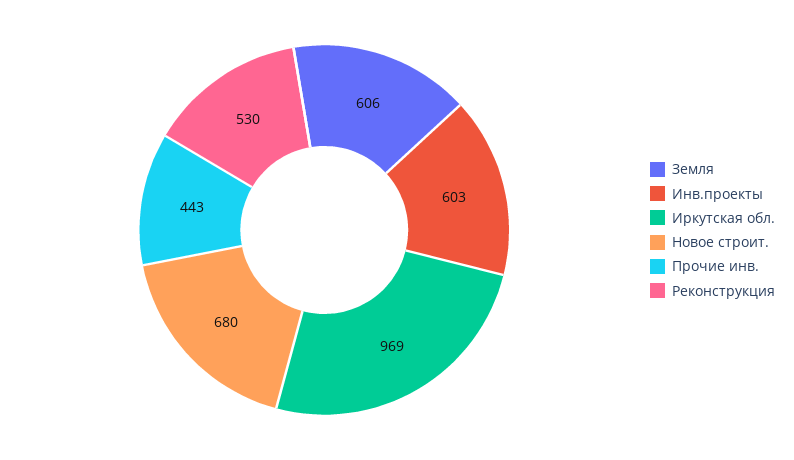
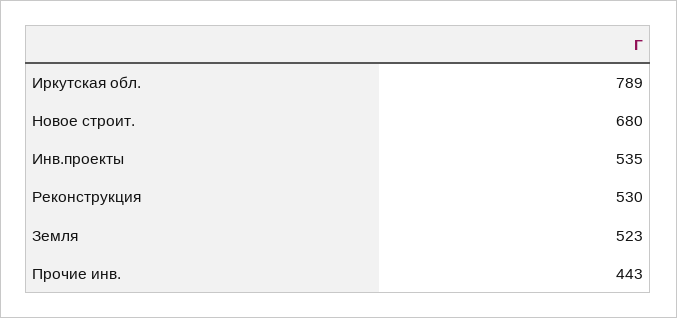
Земля: 606 -> 523
Инв.проекты: 603 -> 535
Иркутская обл.: 969 -> 789

